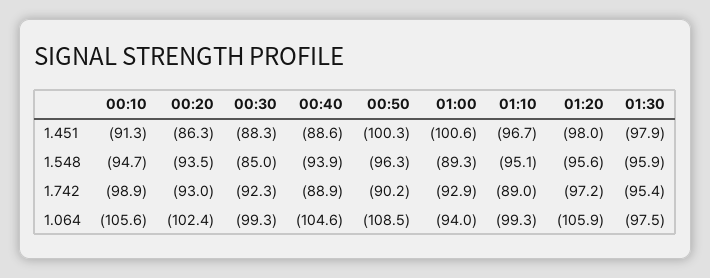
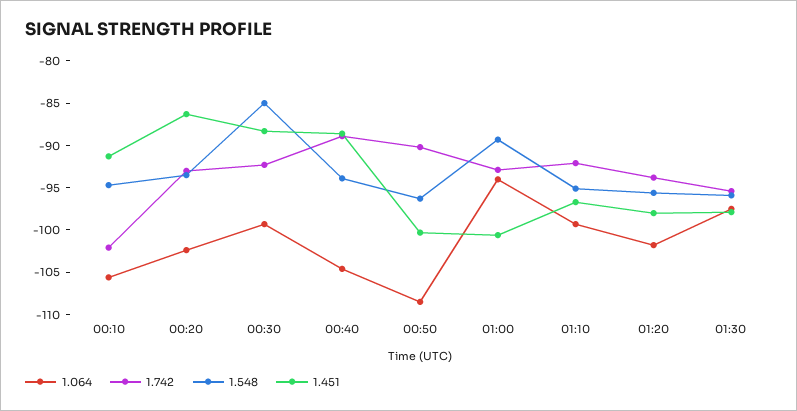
1.742, 00:10: -98.9 -> -102
1.742, 01:10: -89 -> -92
1.742, 01:20: -97.2 -> -94
1.064, 01:20: -105.9 -> -102

